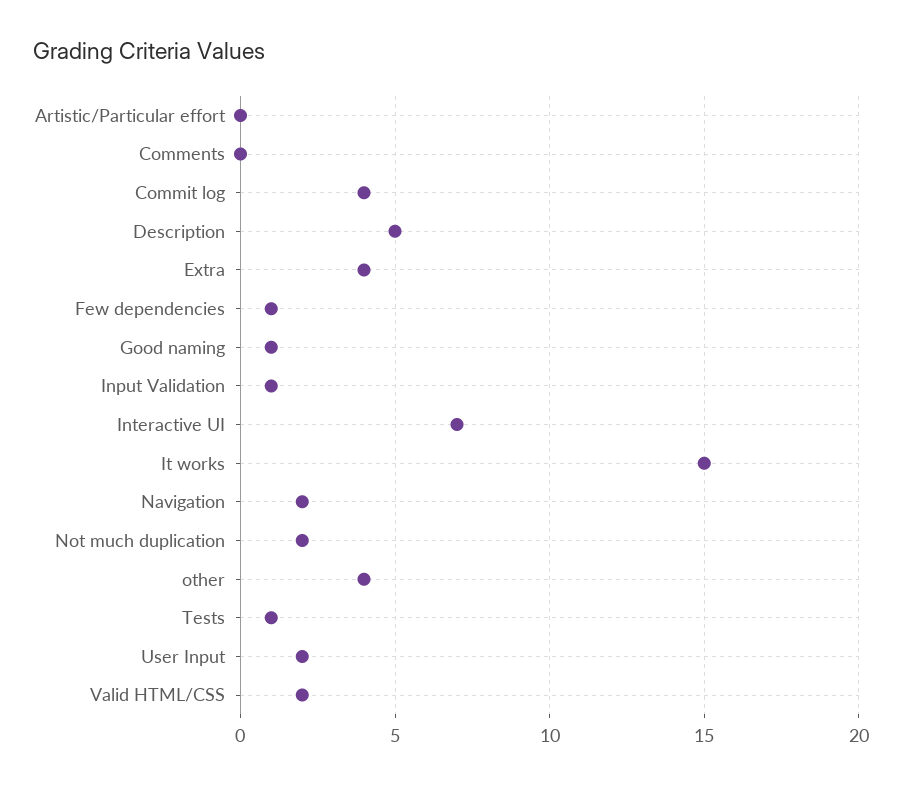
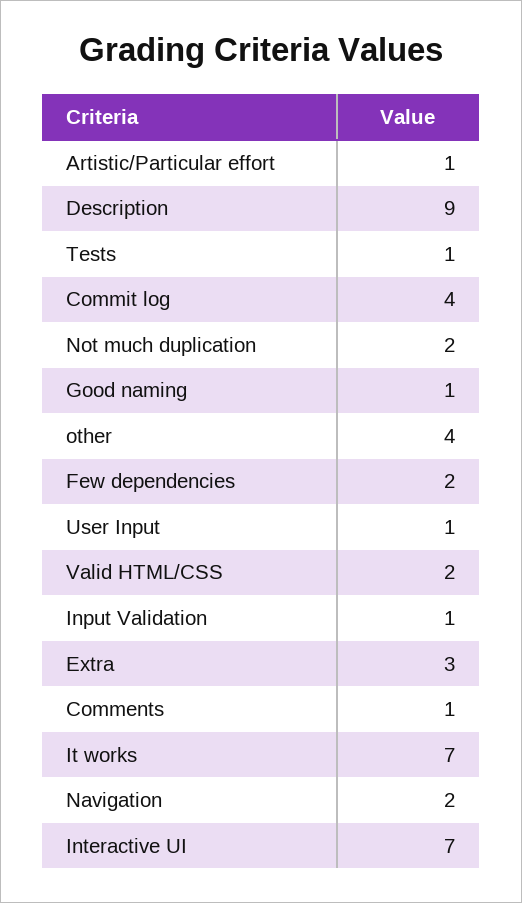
Artistic/Particular effort: 0 -> 1
Comments: 0 -> 1
Description: 5 -> 9
Extra: 4 -> 3
Few dependencies: 1 -> 2
It works: 15 -> 7
User Input: 2 -> 1

